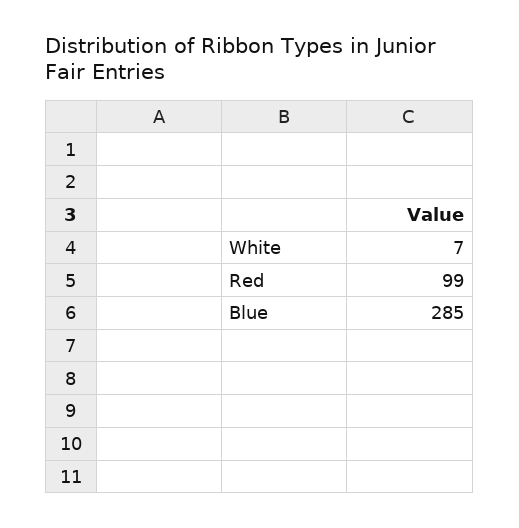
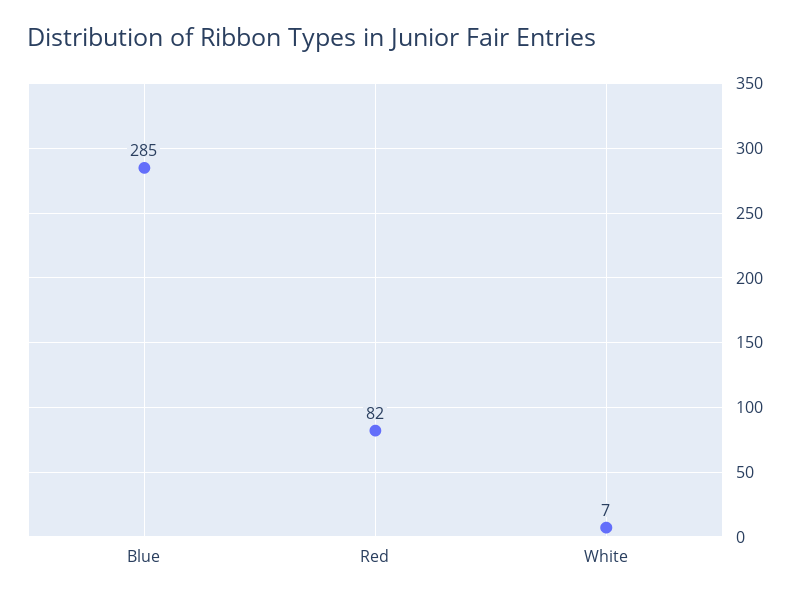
Red: 99 -> 82

